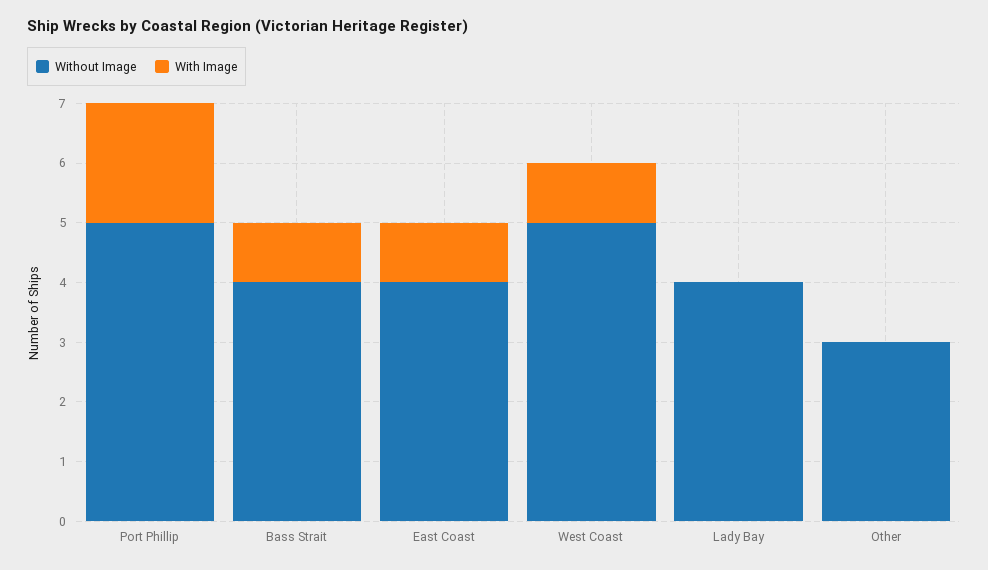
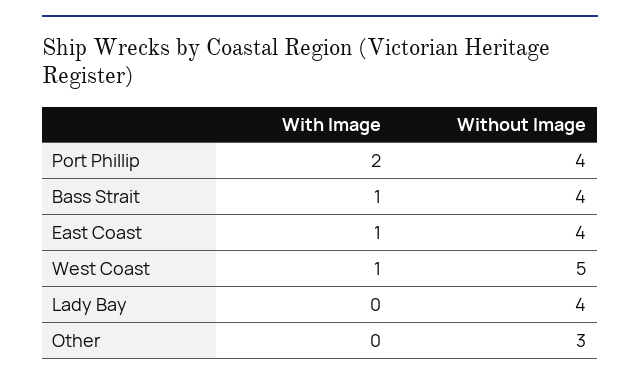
Without Image, Port Phillip: 5 -> 4

